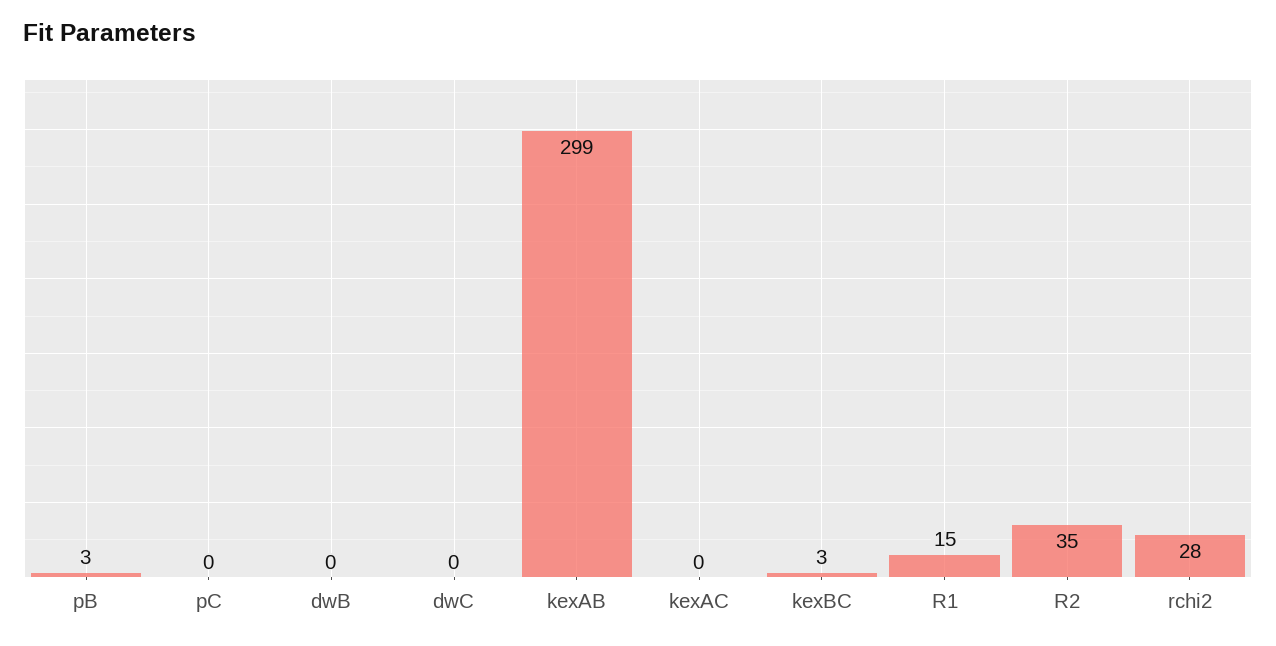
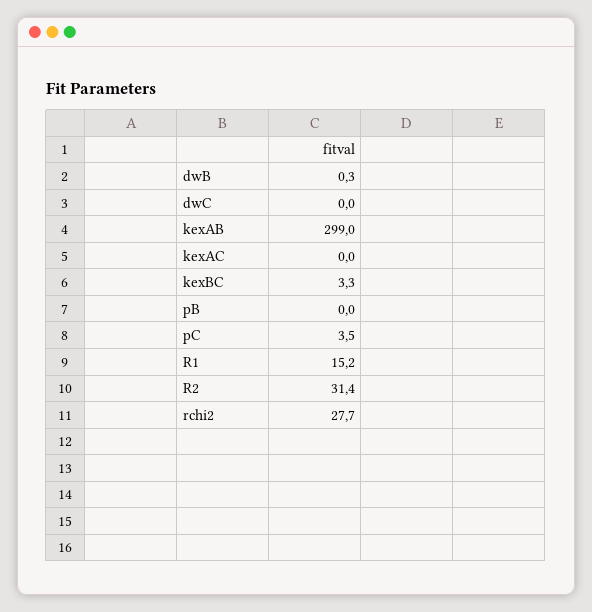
pB: 3 -> 0
pC: 0 -> 3.5
R2: 35 -> 31.4

